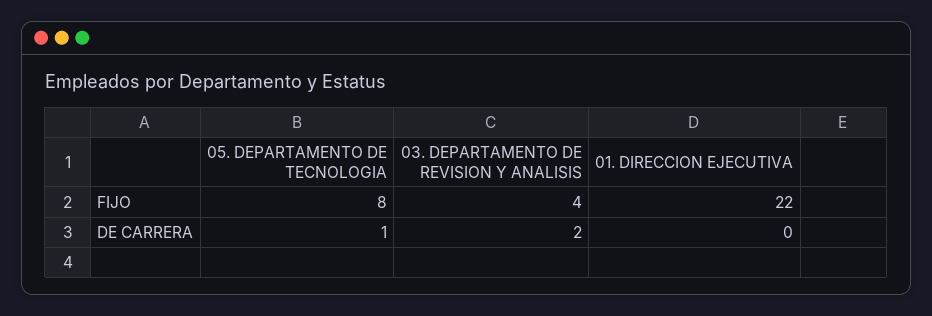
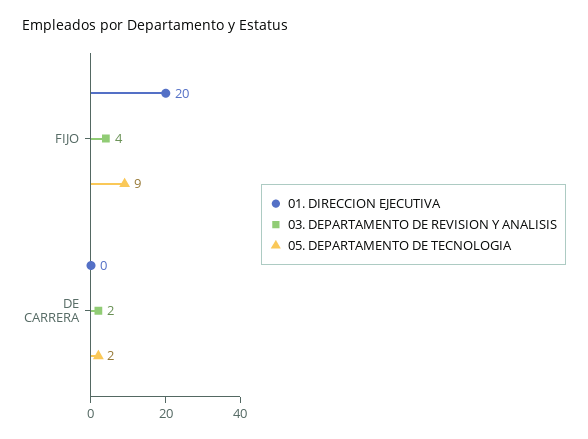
05. DEPARTAMENTO DE TECNOLOGIA, FIJO: 8 -> 9
01. DIRECCION EJECUTIVA, FIJO: 22 -> 20
05. DEPARTAMENTO DE TECNOLOGIA, DE CARRERA: 1 -> 2

